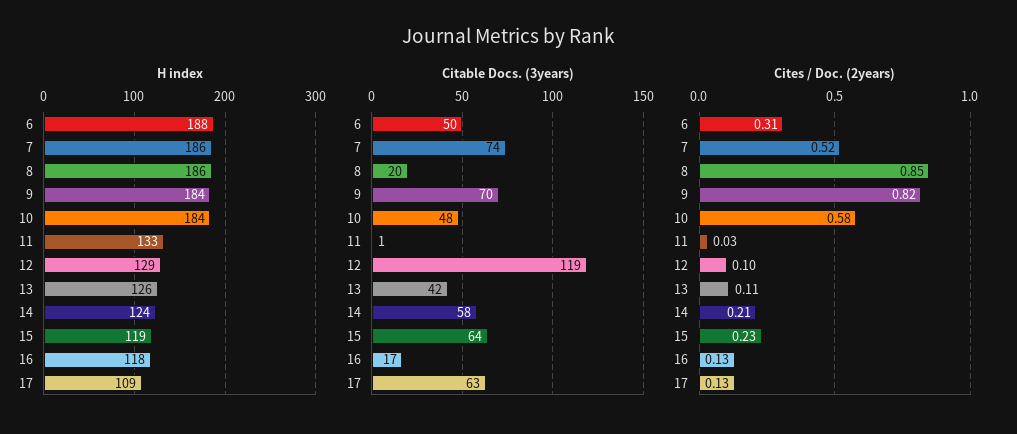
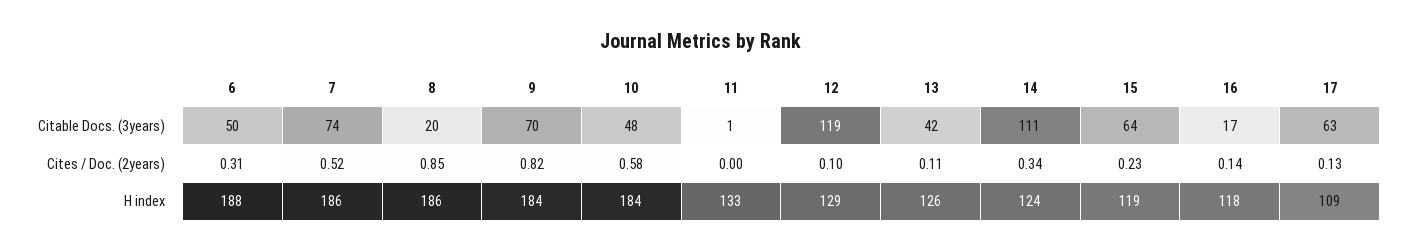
Citable Docs. (3years), 14: 58 -> 111
Cites / Doc. (2years), 11: 0.03 -> 0
Cites / Doc. (2years), 14: 0.21 -> 0.34
Cites / Doc. (2years), 16: 0.13 -> 0.14

